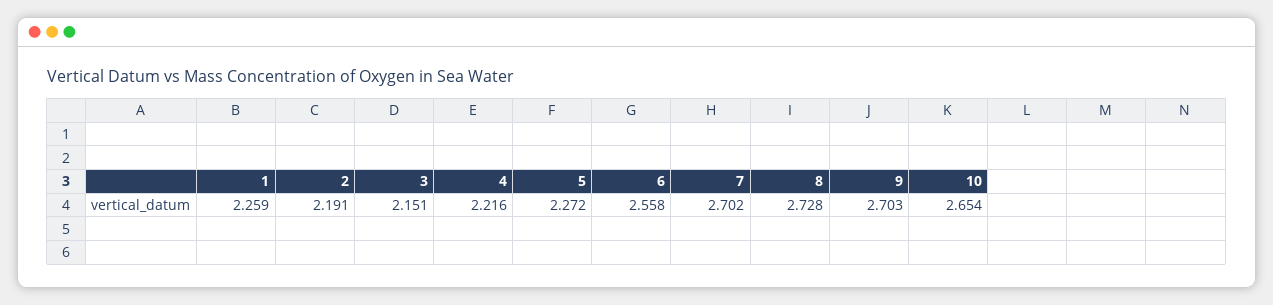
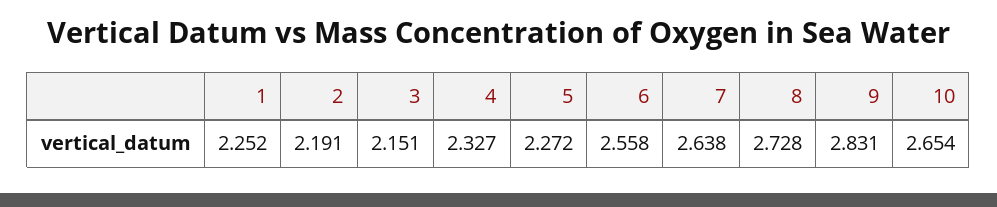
1: 2.259 -> 2.252
4: 2.216 -> 2.327
7: 2.702 -> 2.638
9: 2.703 -> 2.831

